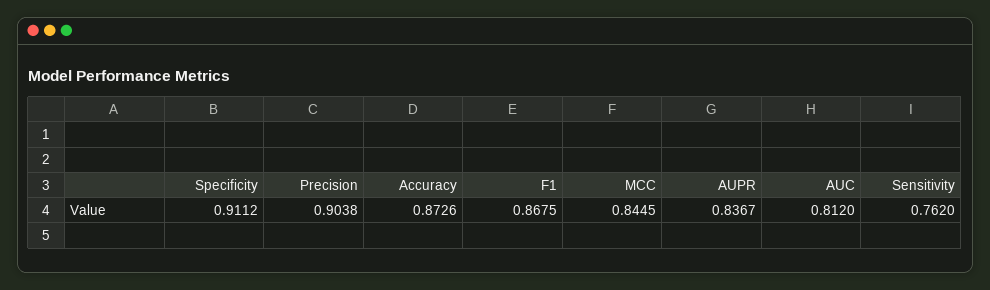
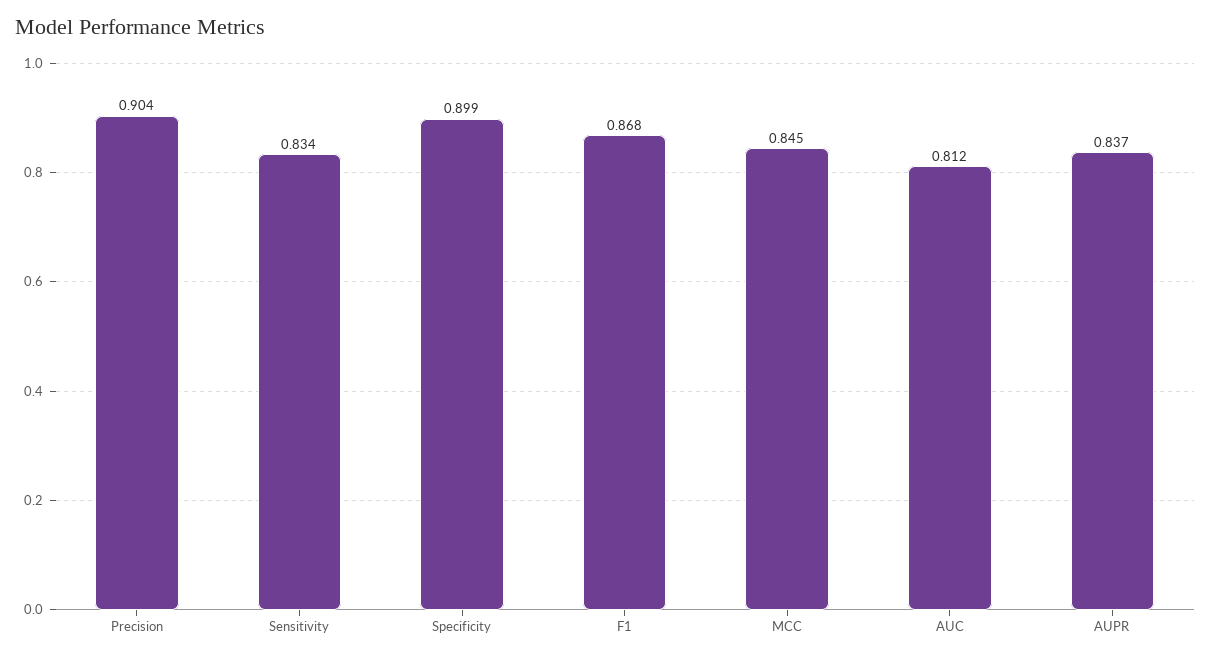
Specificity: 0.9112 -> 0.899
Accuracy: 0.8726 -> none
Sensitivity: 0.762 -> 0.834

